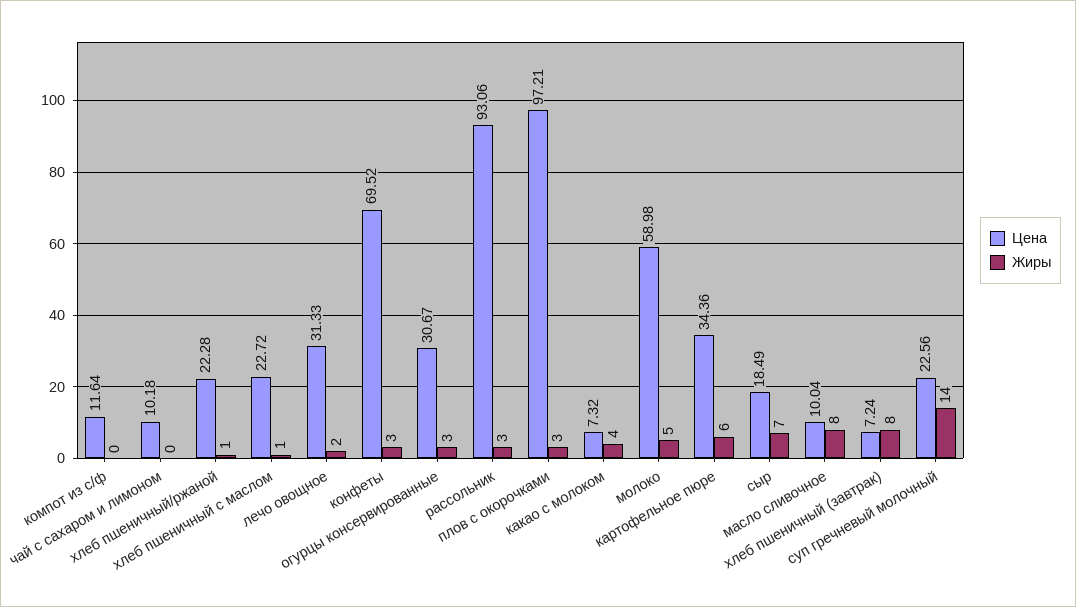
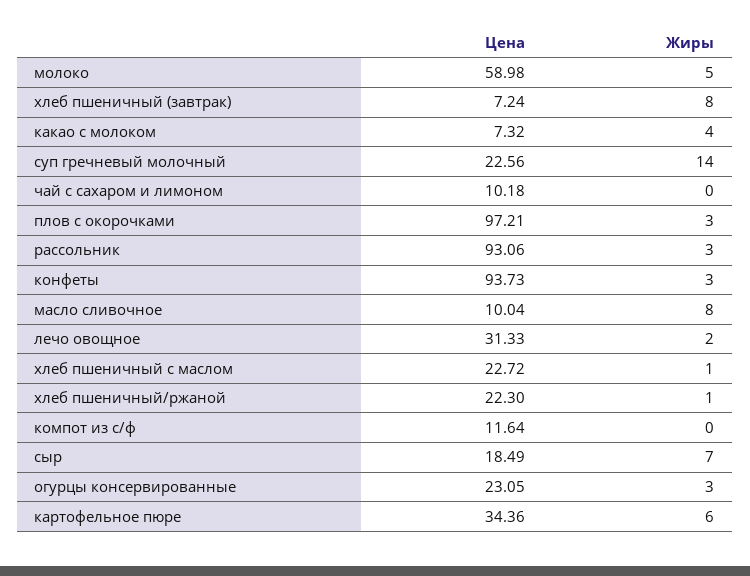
Цена, хлеб пшеничный/ржаной: 22.28 -> 22.3
Цена, конфеты: 69.52 -> 93.73
Цена, огурцы консервированные: 30.67 -> 23.05

